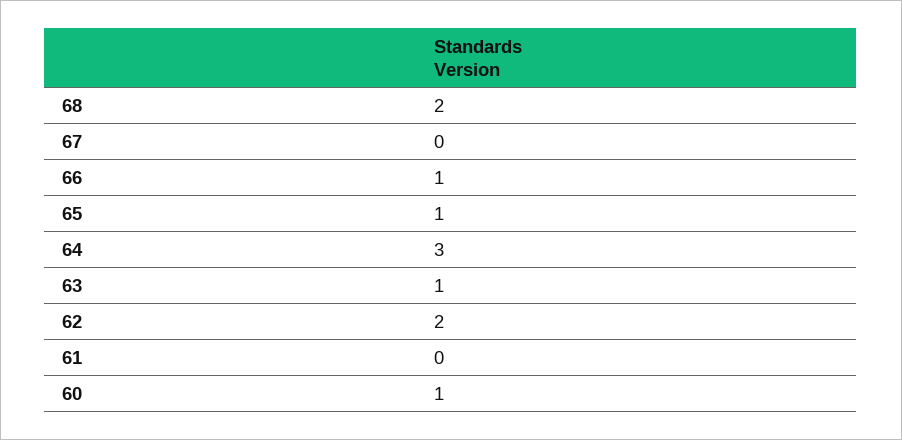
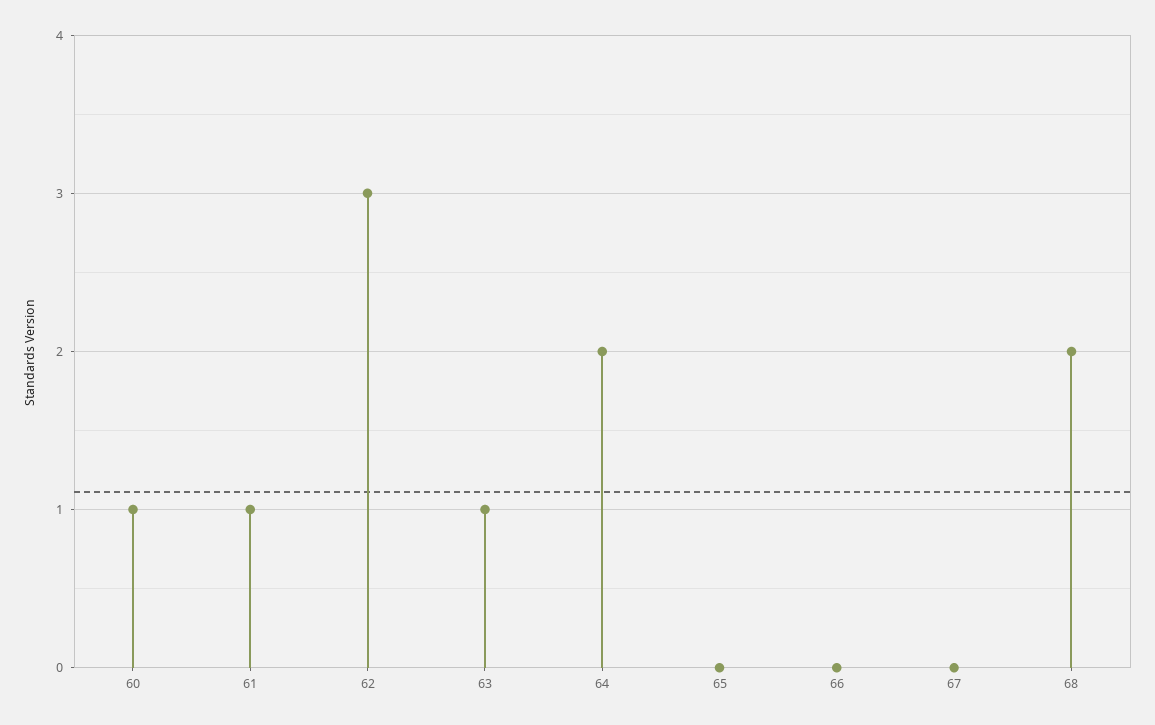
66: 1 -> 0
65: 1 -> 0
64: 3 -> 2
62: 2 -> 3
61: 0 -> 1

